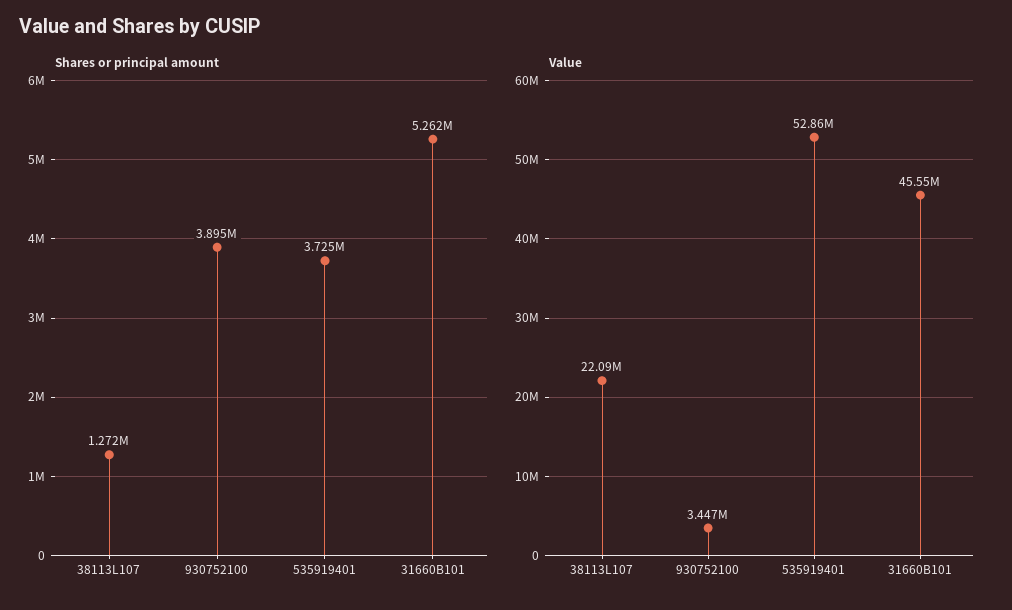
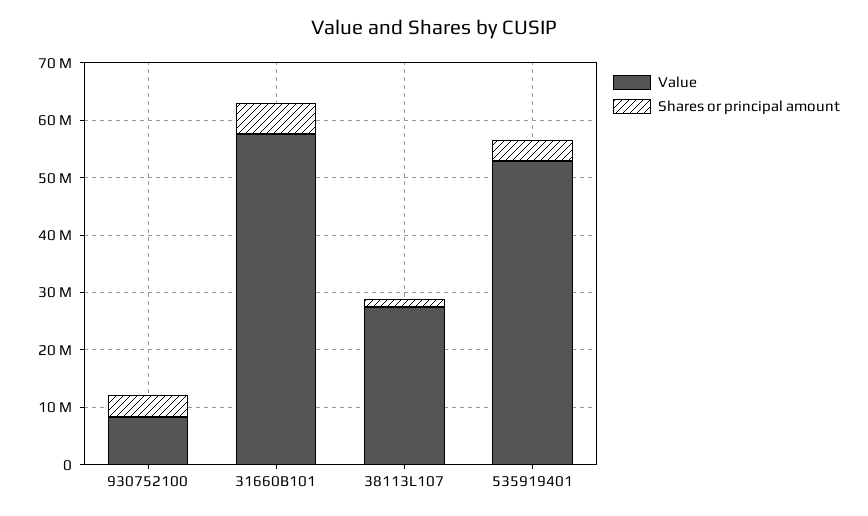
Value, 38113L107: 22090000 -> 28000000
Value, 930752100: 3447000 -> 8000000
Value, 31660B101: 45550000 -> 58000000

